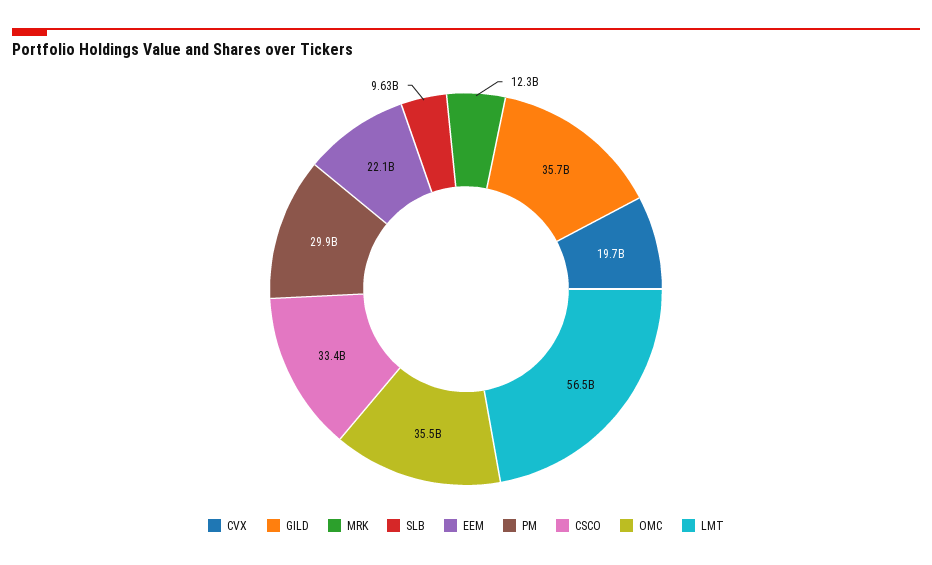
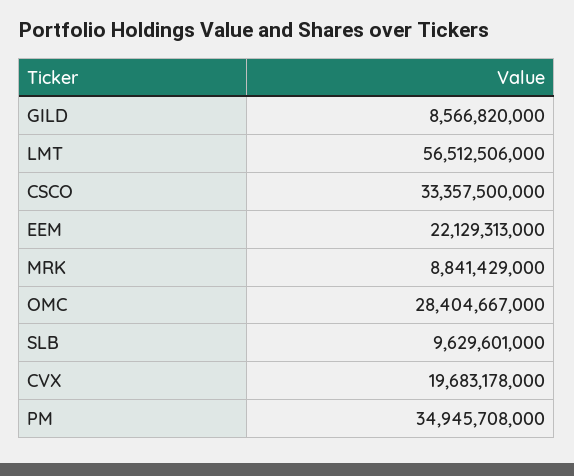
GILD: 35700000000 -> 8566820000
MRK: 12300000000 -> 8841429000
PM: 29900000000 -> 34945708000
OMC: 35500000000 -> 28404667000

